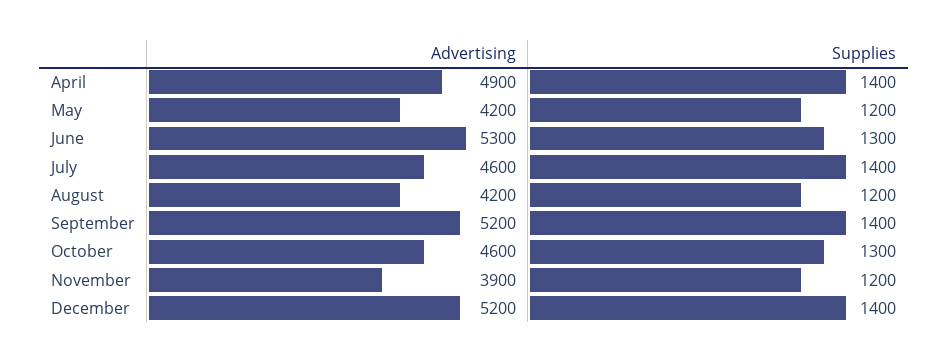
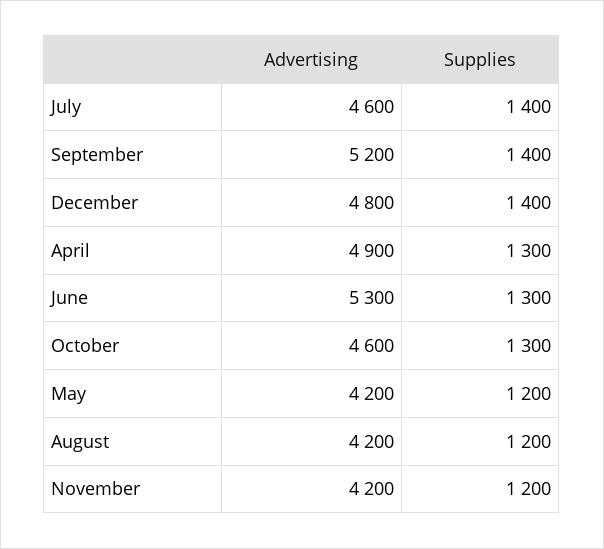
Supplies, April: 1400 -> 1300
Advertising, November: 3900 -> 4200
Advertising, December: 5200 -> 4800

